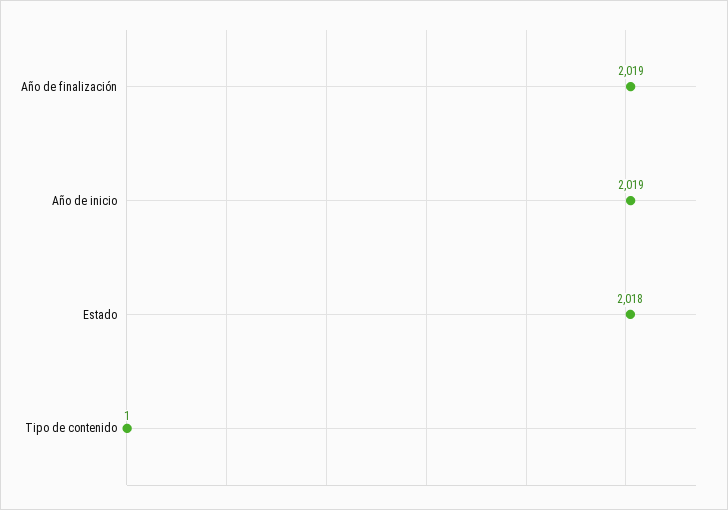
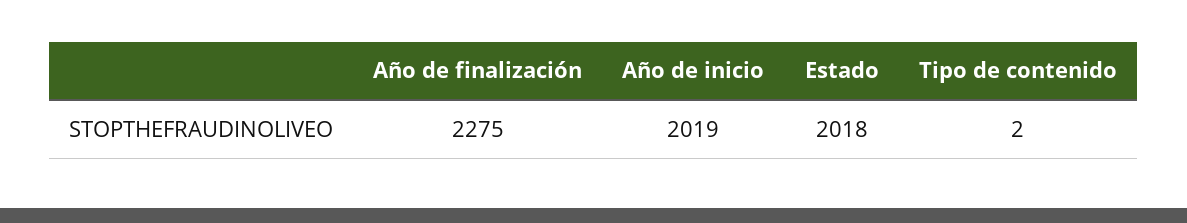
Año de finalización: 2019 -> 2275
Tipo de contenido: 1 -> 2

